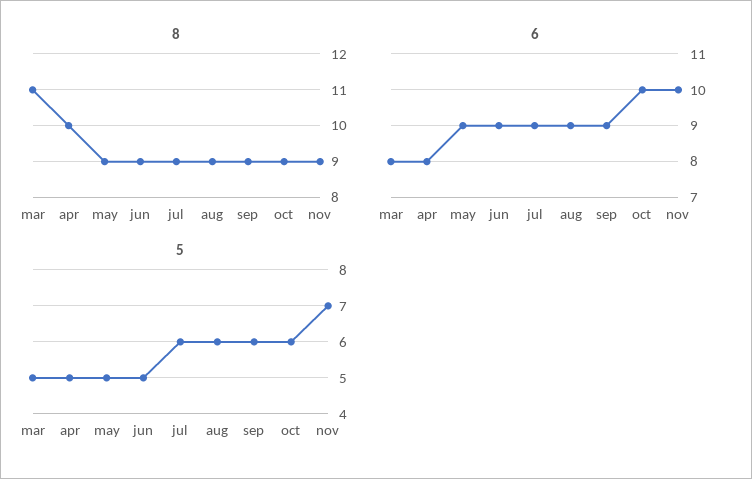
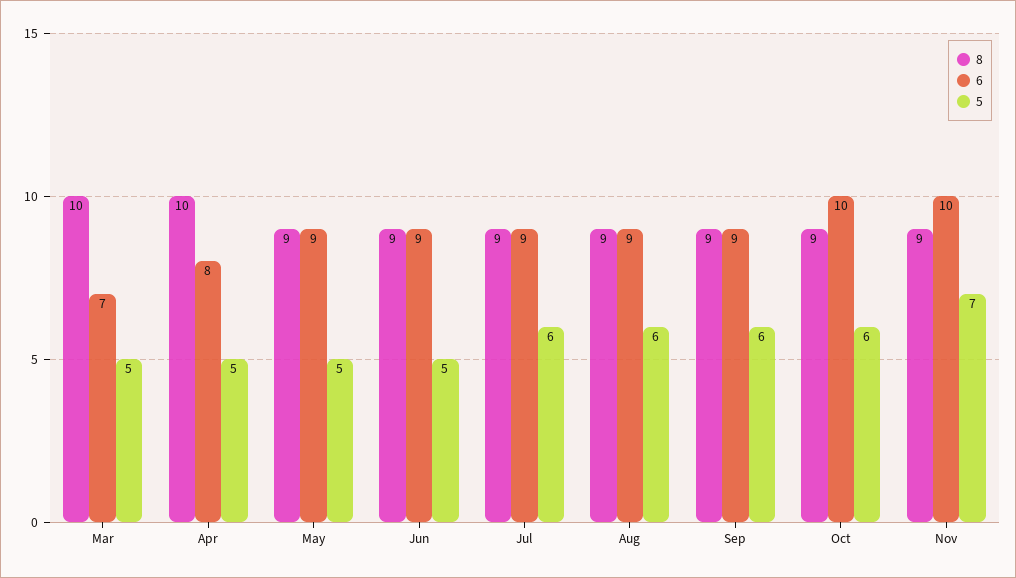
8, mar: 11 -> 10
6, mar: 8 -> 7

